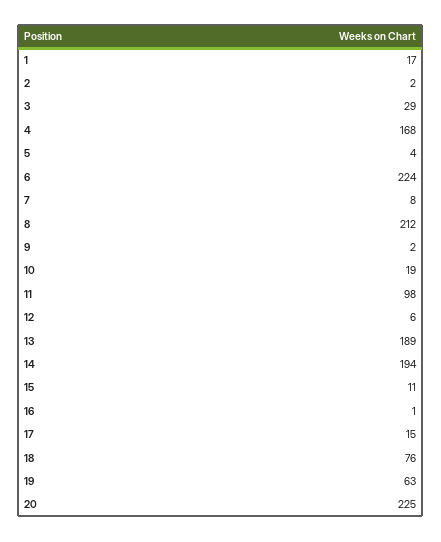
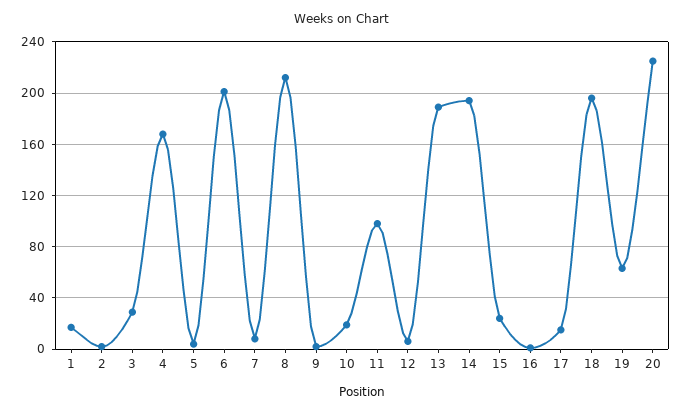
6: 224 -> 200
15: 11 -> 25
18: 76 -> 195

